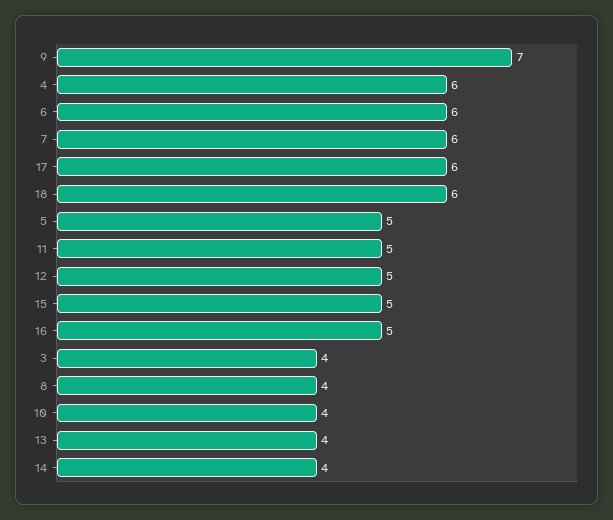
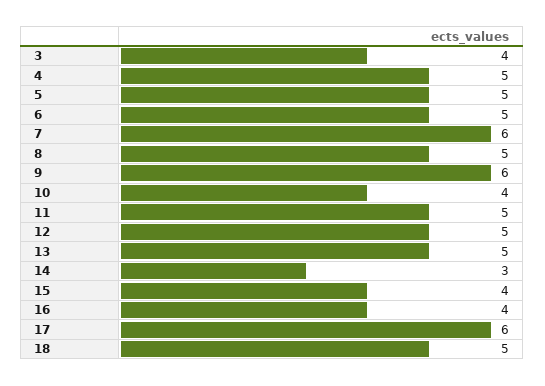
9: 7 -> 6
4: 6 -> 5
6: 6 -> 5
18: 6 -> 5
15: 5 -> 4
16: 5 -> 4
8: 4 -> 5
13: 4 -> 5
14: 4 -> 3

